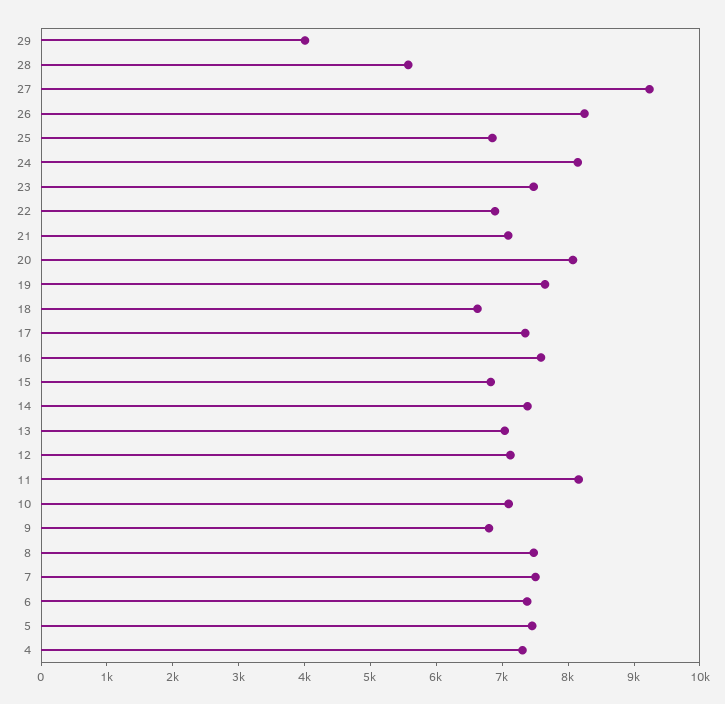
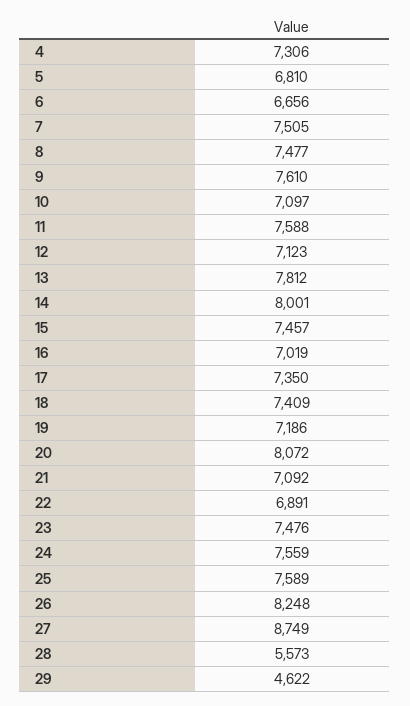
29: 4000 -> 4622
27: 9200 -> 8749
25: 6800 -> 7589
24: 8200 -> 7559
19: 7600 -> 7186
18: 6600 -> 7409
16: 7600 -> 7019
15: 6800 -> 7457
14: 7400 -> 8001
13: 7000 -> 7812
11: 8200 -> 7588
9: 6800 -> 7610
6: 7400 -> 6656
5: 7400 -> 6810

